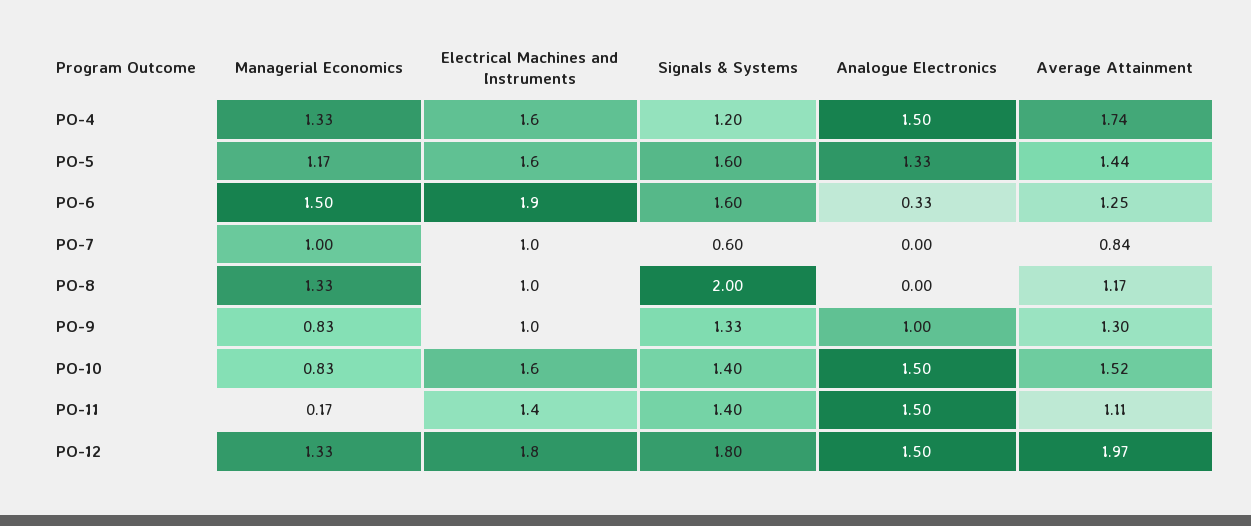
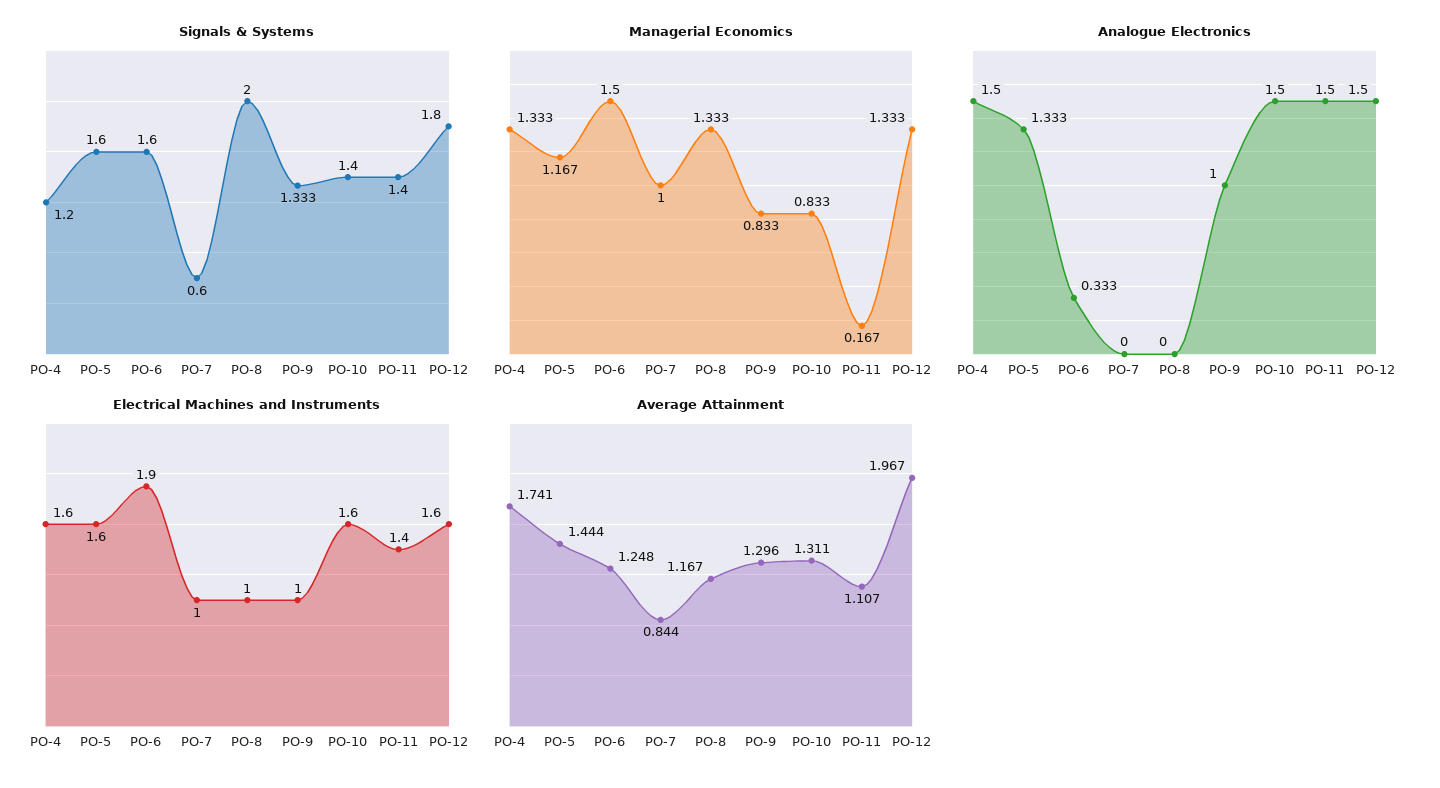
Average Attainment, PO-10: 1.52 -> 1.311
Electrical Machines and Instruments, PO-12: 1.8 -> 1.6

